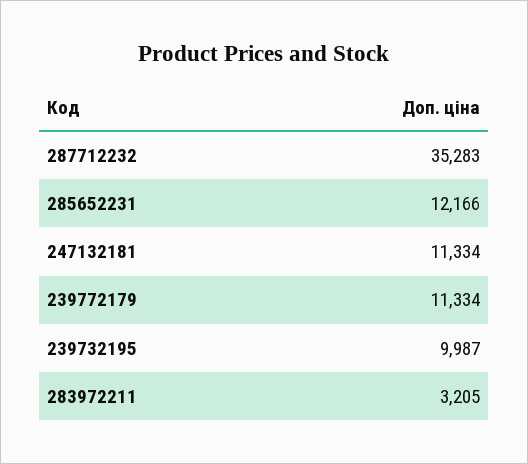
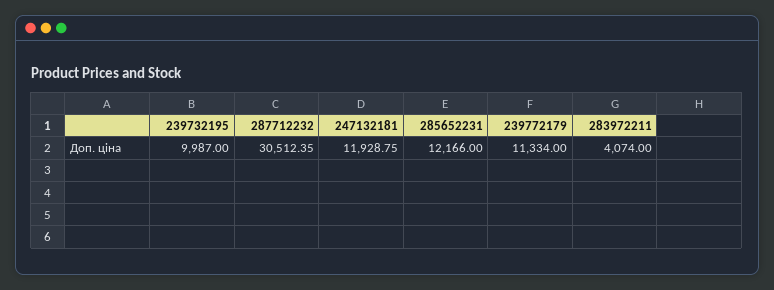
287712232: 35283 -> 30512.35
247132181: 11334 -> 11928.75
283972211: 3205 -> 4074

